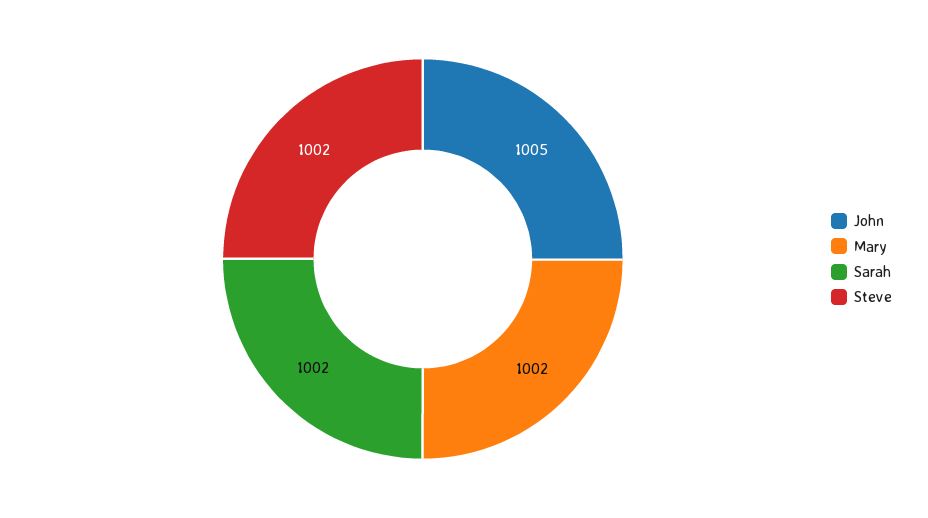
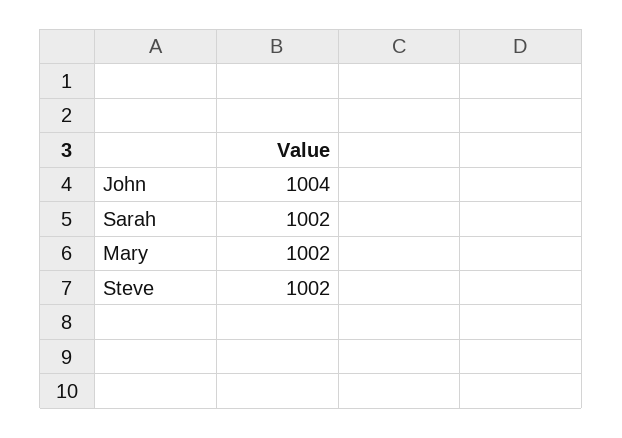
John: 1005 -> 1004

